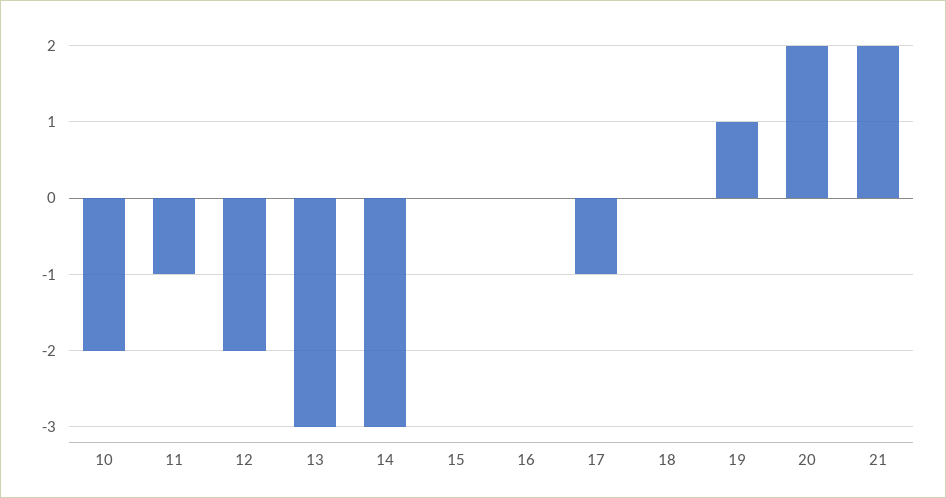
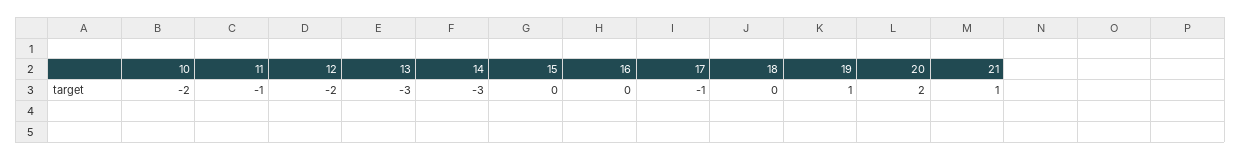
21: 2 -> 1

